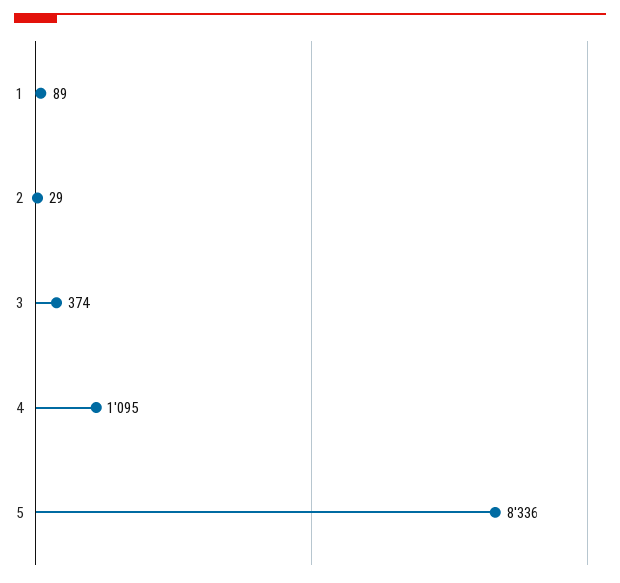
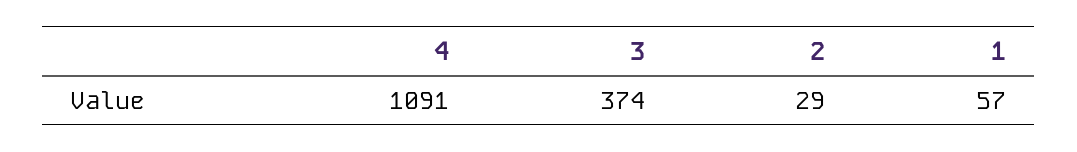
1: 89 -> 57
4: 1095 -> 1091
5: 8336 -> none

